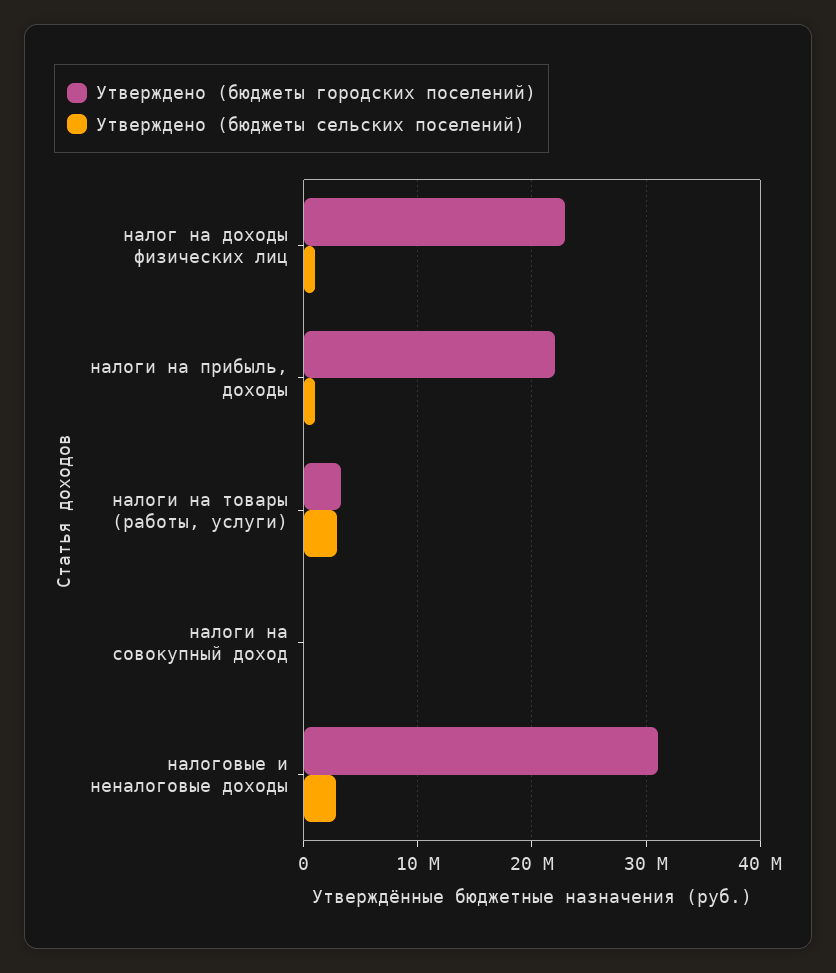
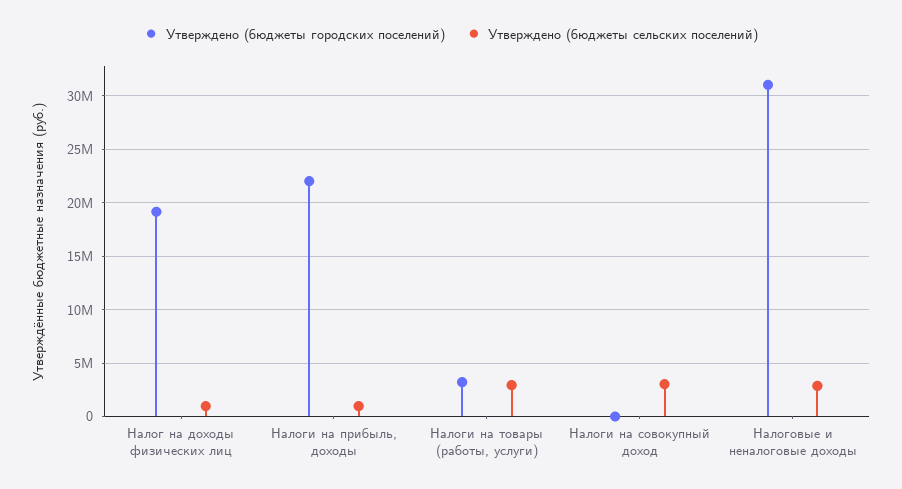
Утверждено (бюджеты городских поселений), налог на доходы физических лиц: 23000000 -> 19000000
Утверждено (бюджеты сельских поселений), налоги на совокупный доход: 0 -> 3000000

